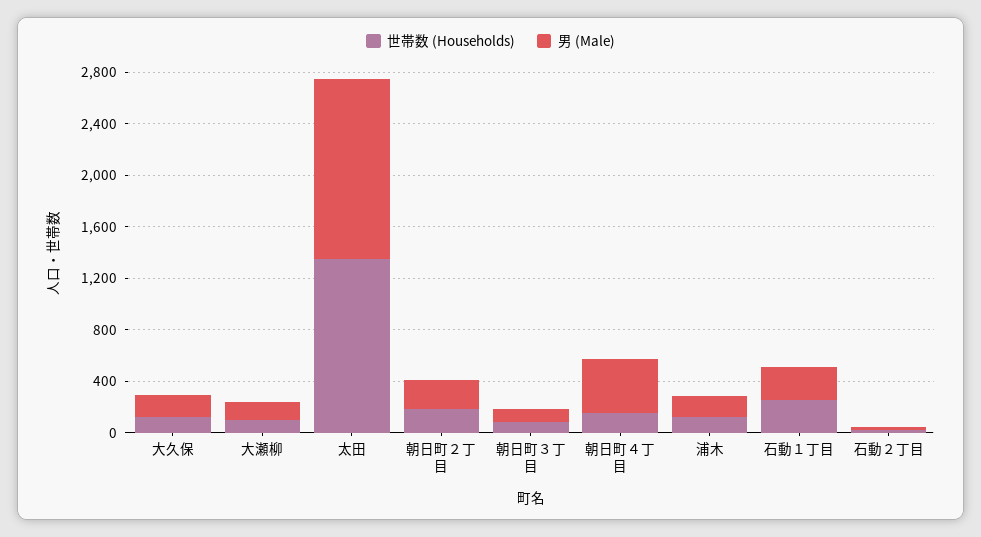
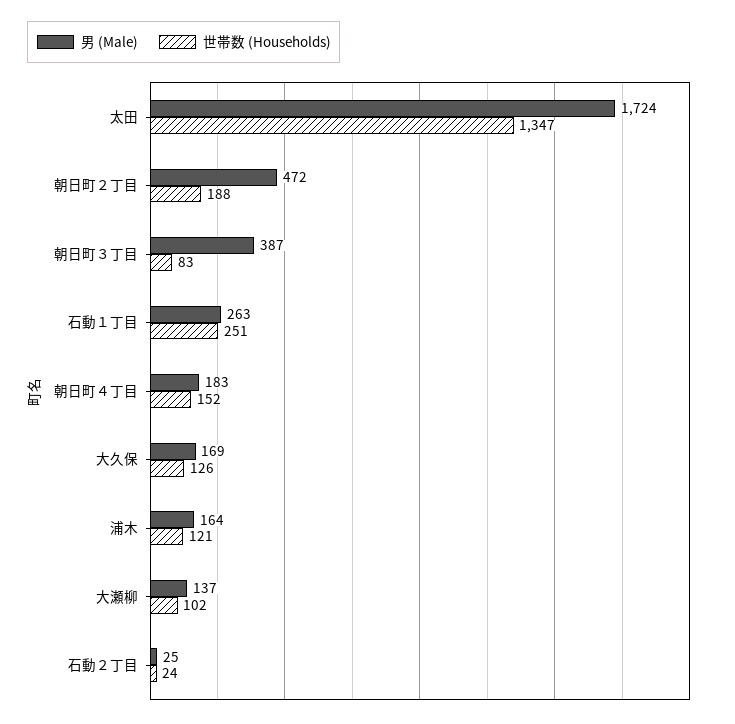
男 (Male), 太田: 1400 -> 1724
男 (Male), 朝日町２丁目: 200 -> 472
男 (Male), 朝日町３丁目: 100 -> 387
男 (Male), 朝日町４丁目: 400 -> 183

